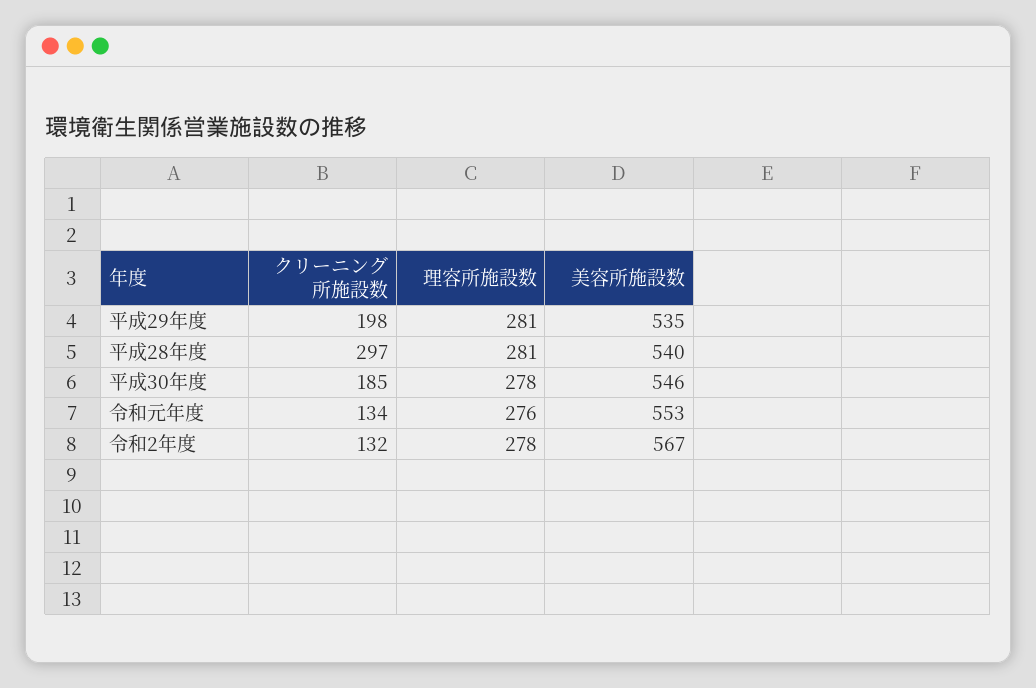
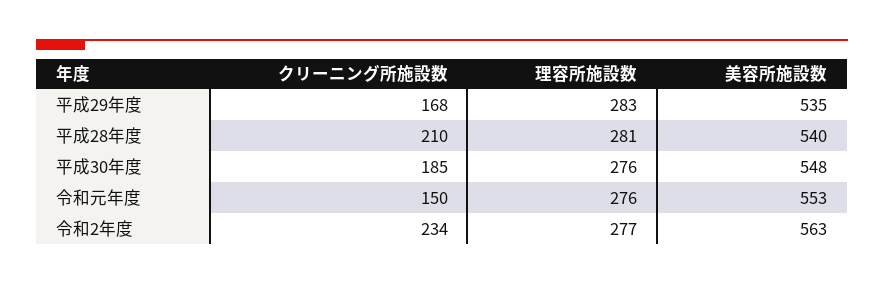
クリーニング所施設数, 平成29年度: 198 -> 168
理容所施設数, 平成29年度: 281 -> 283
クリーニング所施設数, 平成28年度: 297 -> 210
理容所施設数, 平成30年度: 278 -> 276
美容所施設数, 平成30年度: 546 -> 548
クリーニング所施設数, 令和元年度: 134 -> 150
クリーニング所施設数, 令和2年度: 132 -> 234
理容所施設数, 令和2年度: 278 -> 277
美容所施設数, 令和2年度: 567 -> 563

